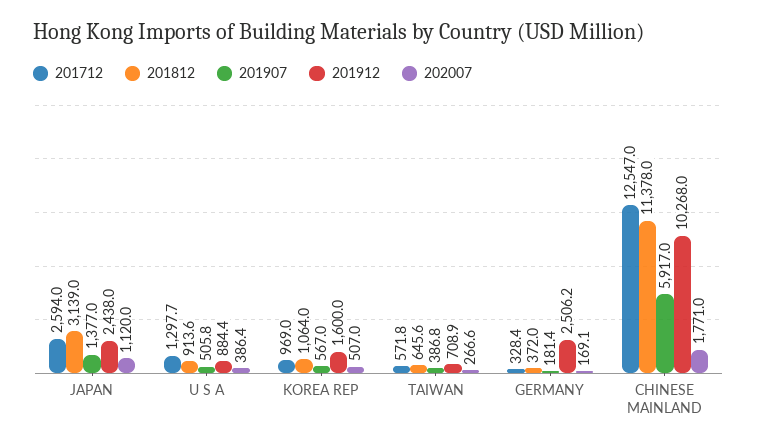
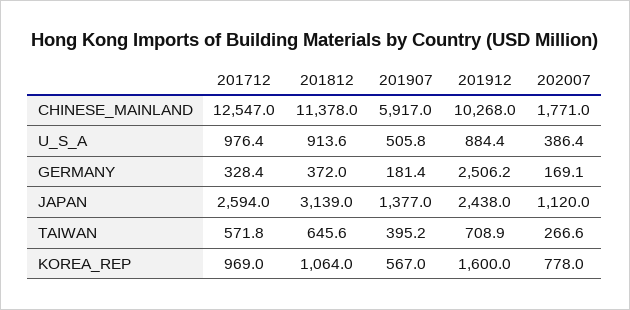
201712, U S A: 1297.7 -> 976.4
202007, KOREA REP: 507 -> 778
201907, TAIWAN: 386.8 -> 395.2

